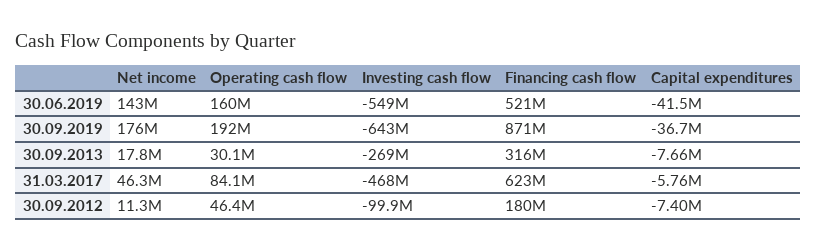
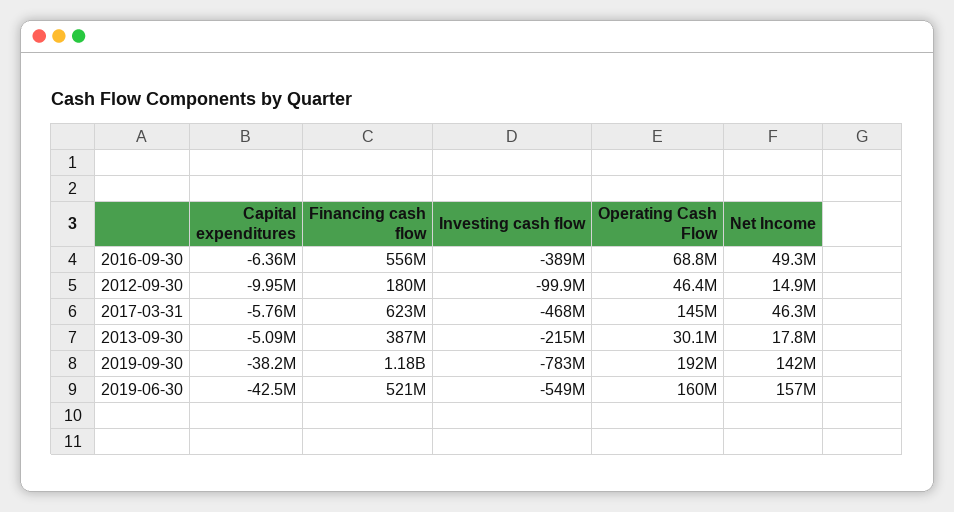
Net income, 30.06.2019: 143000000 -> 157000000
Capital expenditures, 30.06.2019: -41500000 -> -42500000
Net income, 30.09.2019: 176000000 -> 142000000
Investing cash flow, 30.09.2019: -643000000 -> -783000000
Financing cash flow, 30.09.2019: 871000000 -> 1180000000
Capital expenditures, 30.09.2019: -36700000 -> -38200000
Investing cash flow, 30.09.2013: -269000000 -> -215000000
Financing cash flow, 30.09.2013: 316000000 -> 387000000
Capital expenditures, 30.09.2013: -7660000 -> -5090000
Operating cash flow, 31.03.2017: 84100000 -> 145000000
Net income, 30.09.2012: 11300000 -> 14900000
Capital expenditures, 30.09.2012: -7400000 -> -9950000
Capital expenditures, 2016-09-30: none -> -6360000
Financing cash flow, 2016-09-30: none -> 556000000
Investing cash flow, 2016-09-30: none -> -389000000
Operating cash flow, 2016-09-30: none -> 68800000
Net income, 2016-09-30: none -> 49300000

